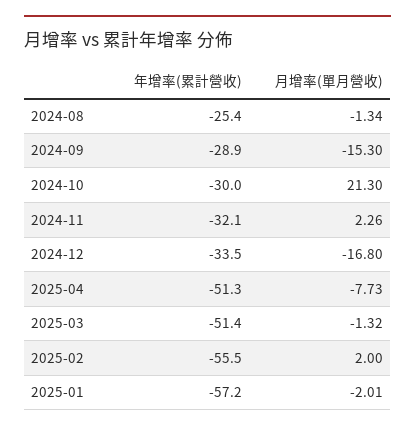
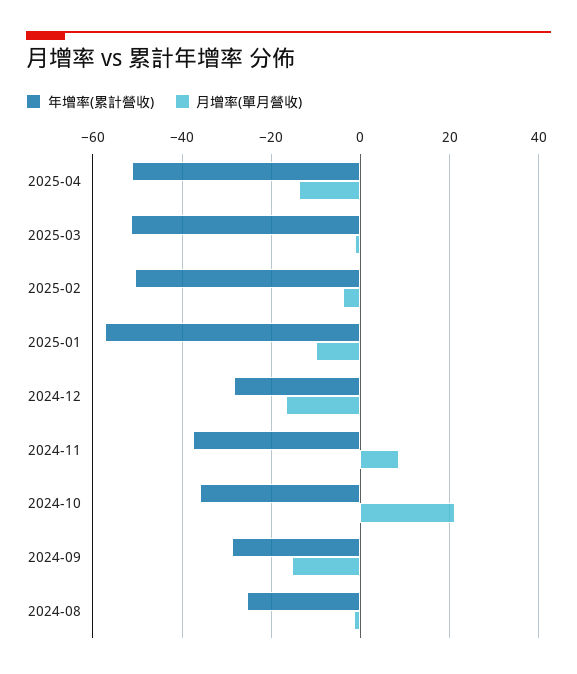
年增率(累計營收), 2024-10: -30 -> -36
年增率(累計營收), 2024-11: -32.1 -> -38
月增率(單月營收), 2024-11: 2.26 -> 8
年增率(累計營收), 2024-12: -33.5 -> -28
月增率(單月營收), 2025-04: -7.73 -> -14
年增率(累計營收), 2025-02: -55.5 -> -50
月增率(單月營收), 2025-02: 2 -> -4
月增率(單月營收), 2025-01: -2.01 -> -10

